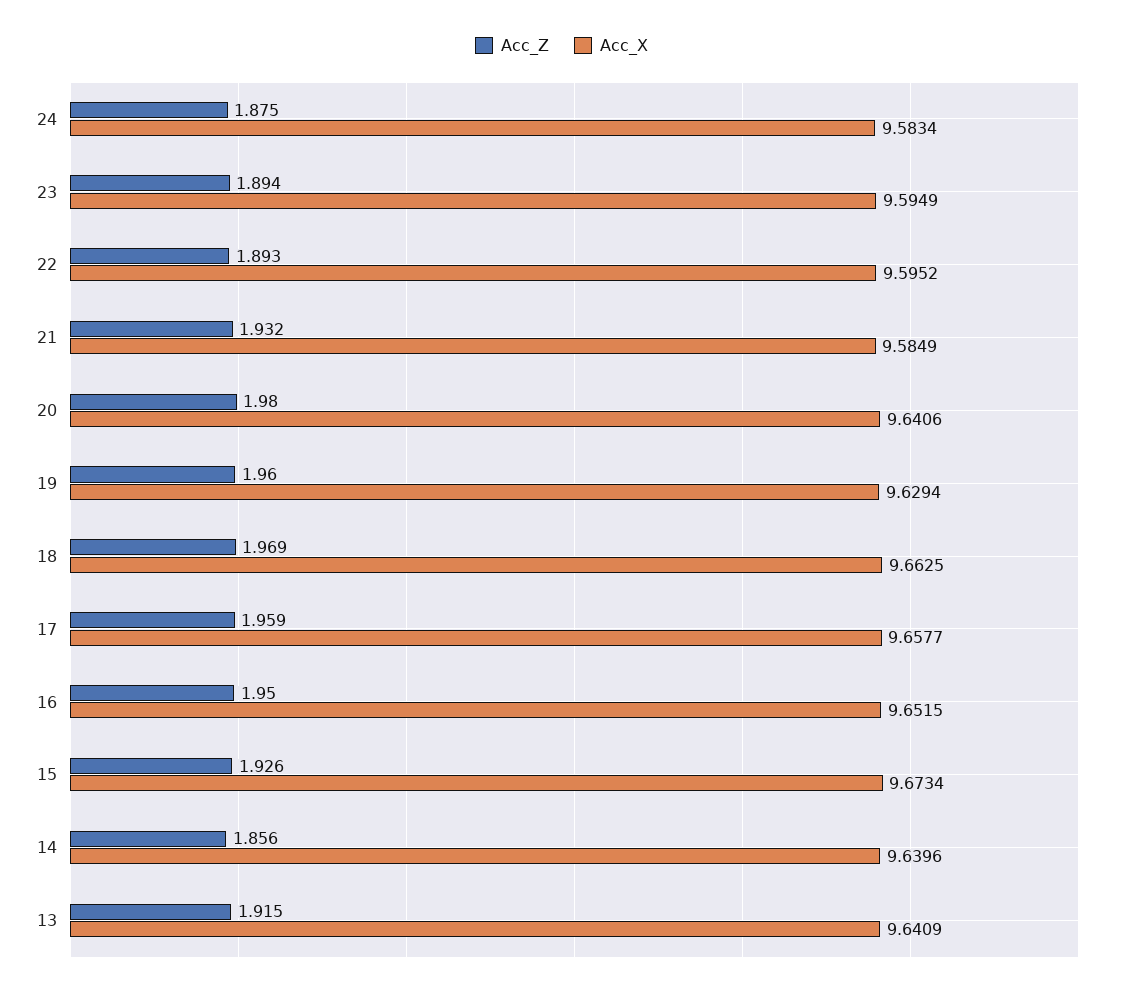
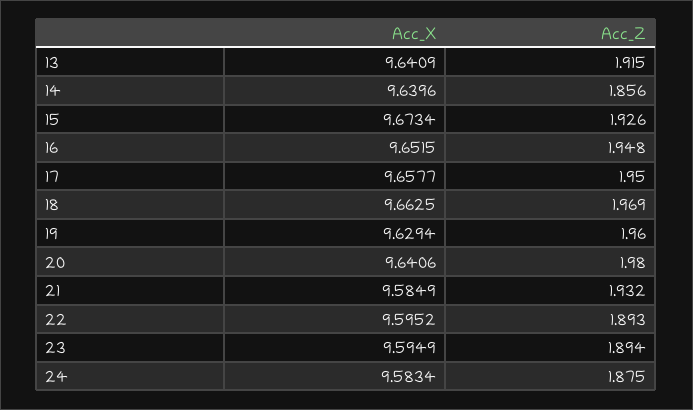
Acc_Z, 17: 1.959 -> 1.95
Acc_Z, 16: 1.95 -> 1.948

